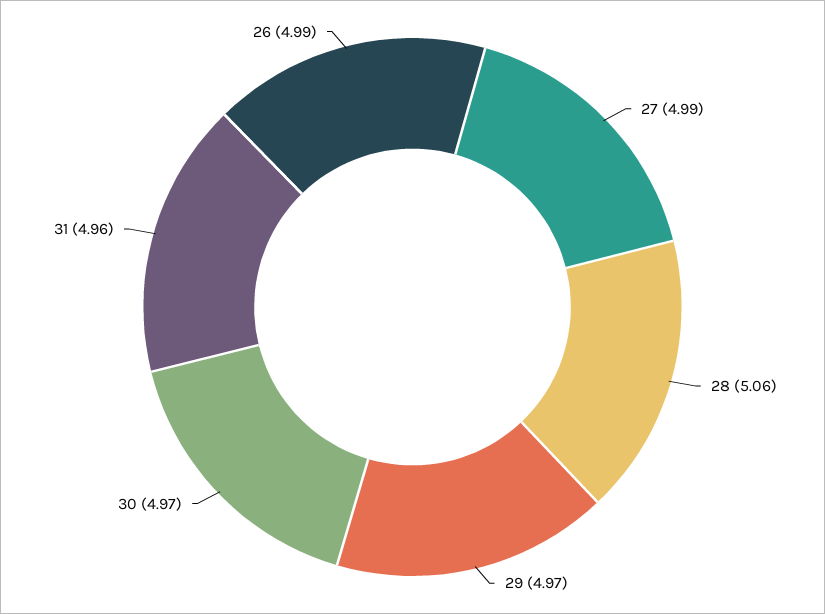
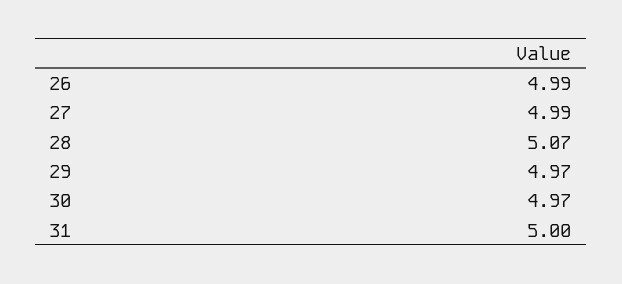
28: 5.06 -> 5.07
31: 4.96 -> 5

